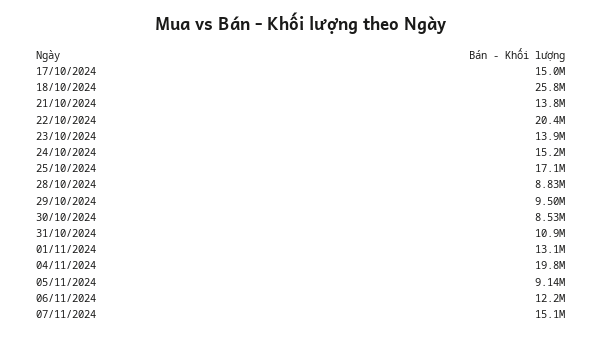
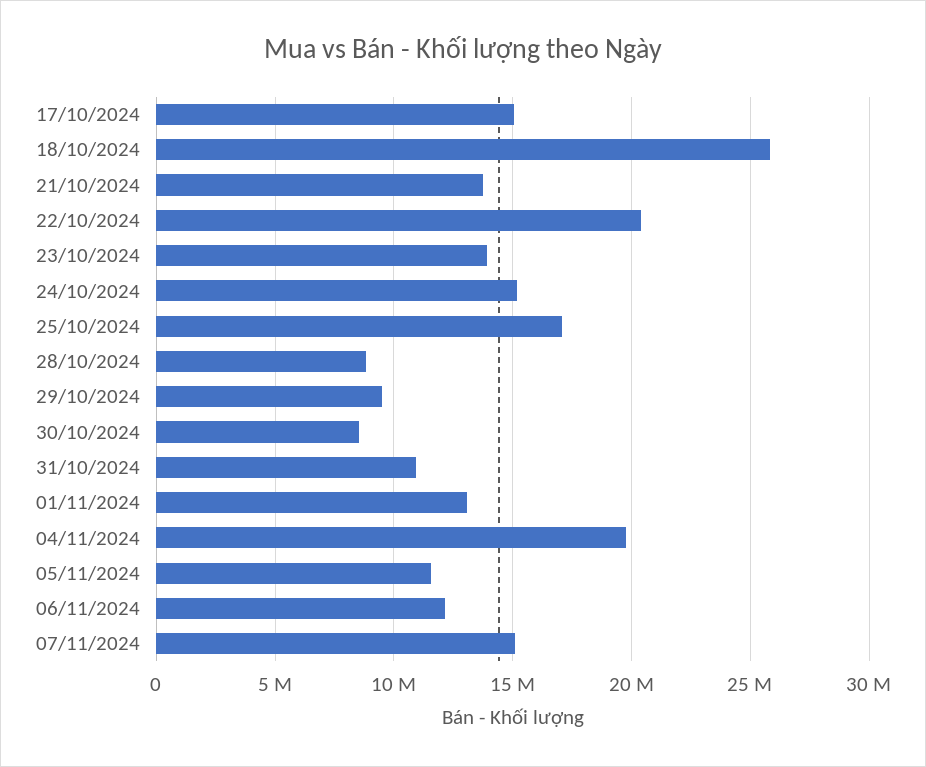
05/11/2024: 9140000 -> 11500000

